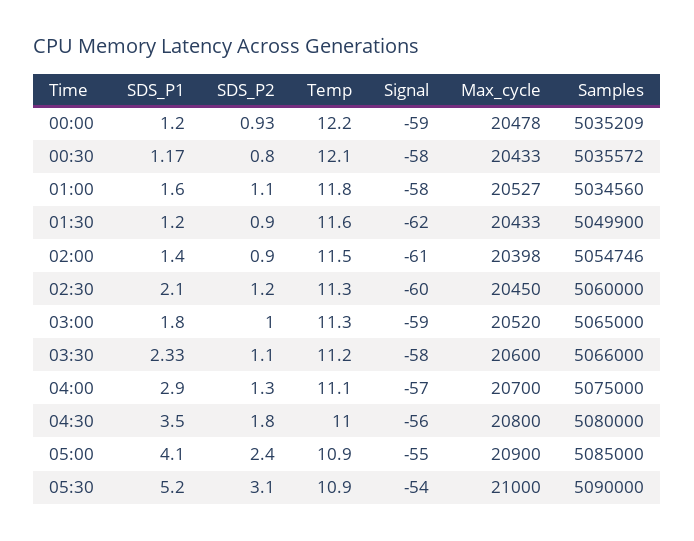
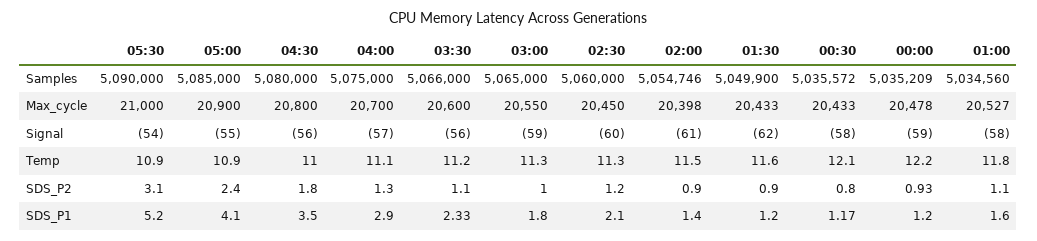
Max_cycle, 03:00: 20520 -> 20550
Signal, 03:30: -58 -> -56

